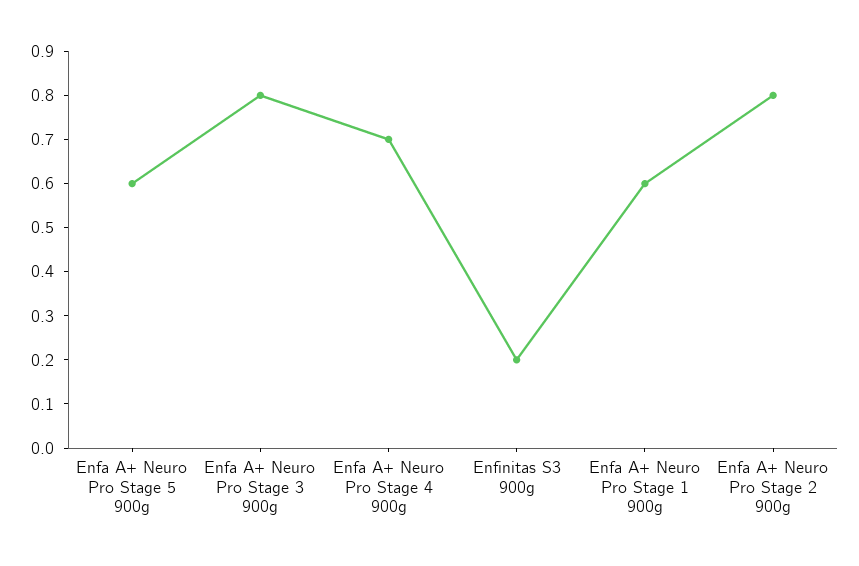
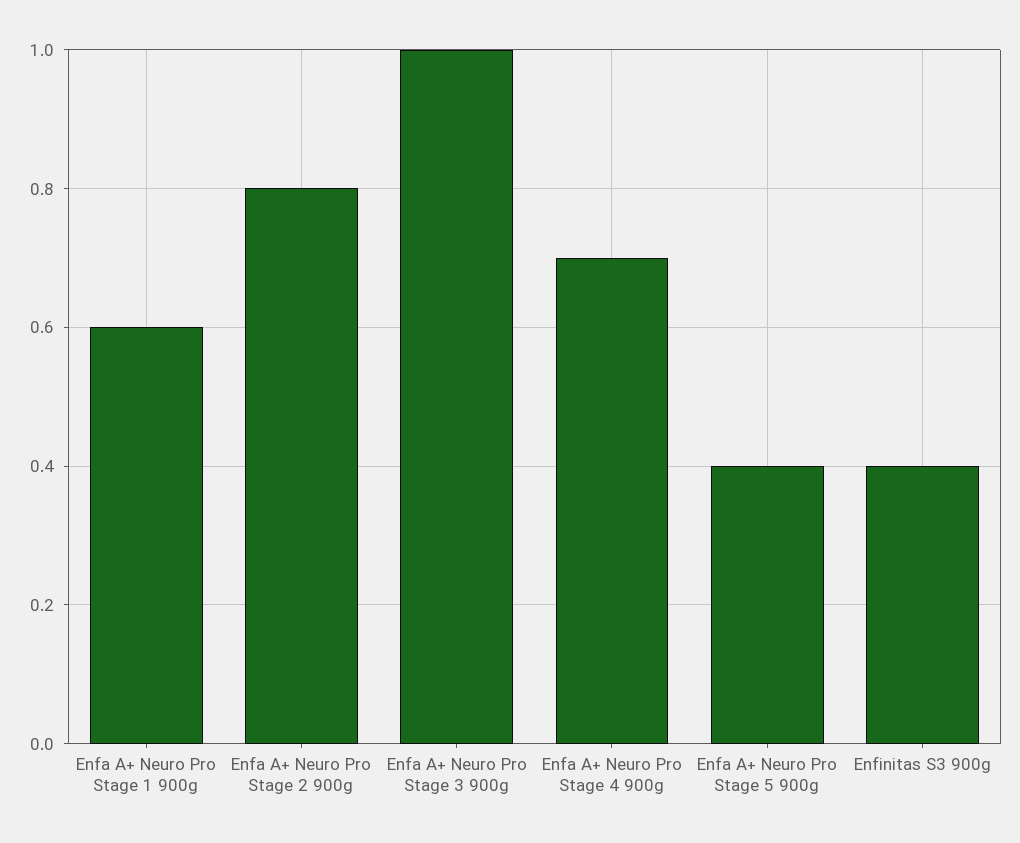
Enfa A+ Neuro Pro Stage 5 900g: 0.6 -> 0.4
Enfa A+ Neuro Pro Stage 3 900g: 0.8 -> 1
Enfinitas S3 900g: 0.2 -> 0.4

